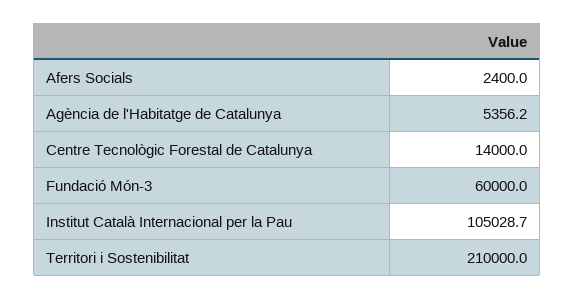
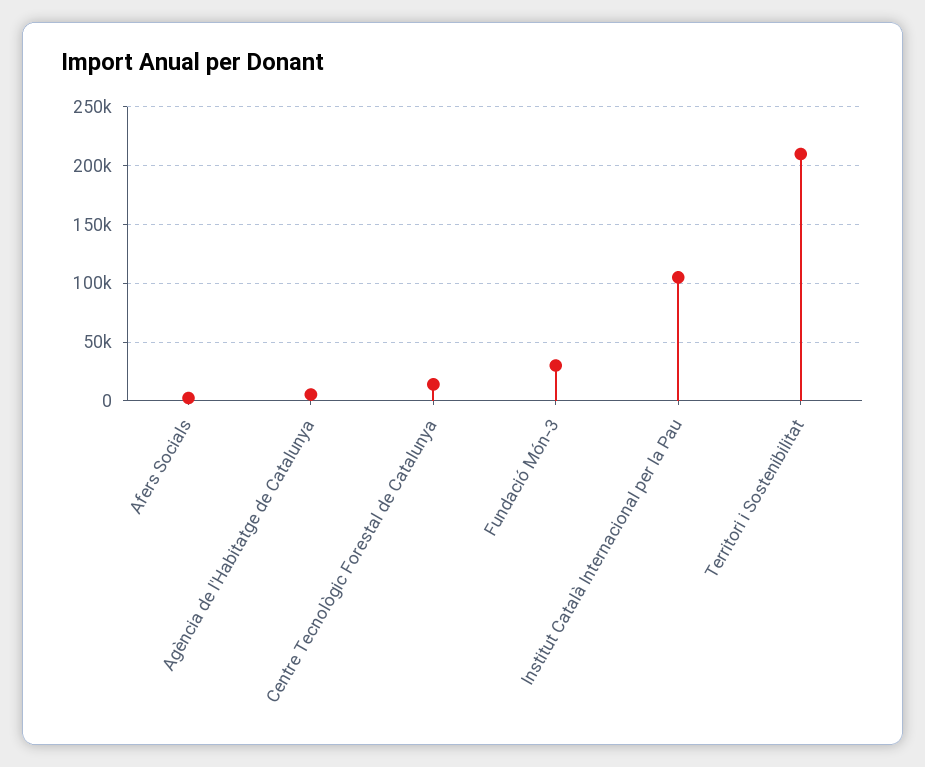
Fundació Món-3: 60000 -> 30000

